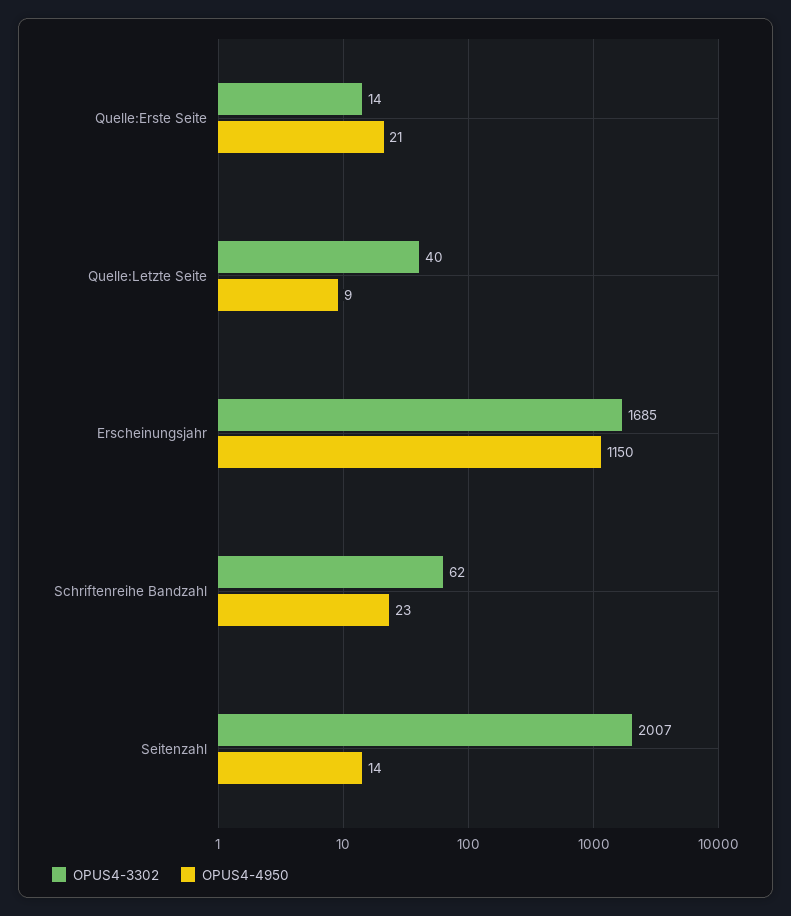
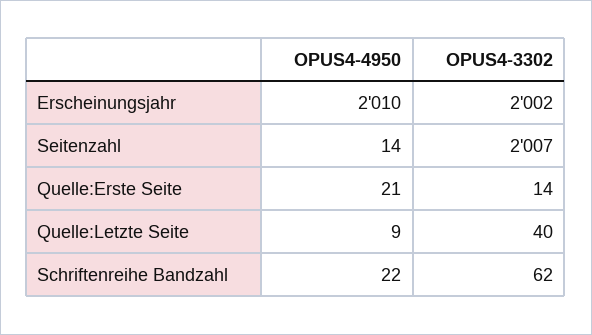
OPUS4-3302, Erscheinungsjahr: 1685 -> 2002
OPUS4-4950, Erscheinungsjahr: 1150 -> 2010
OPUS4-4950, Schriftenreihe Bandzahl: 23 -> 22

